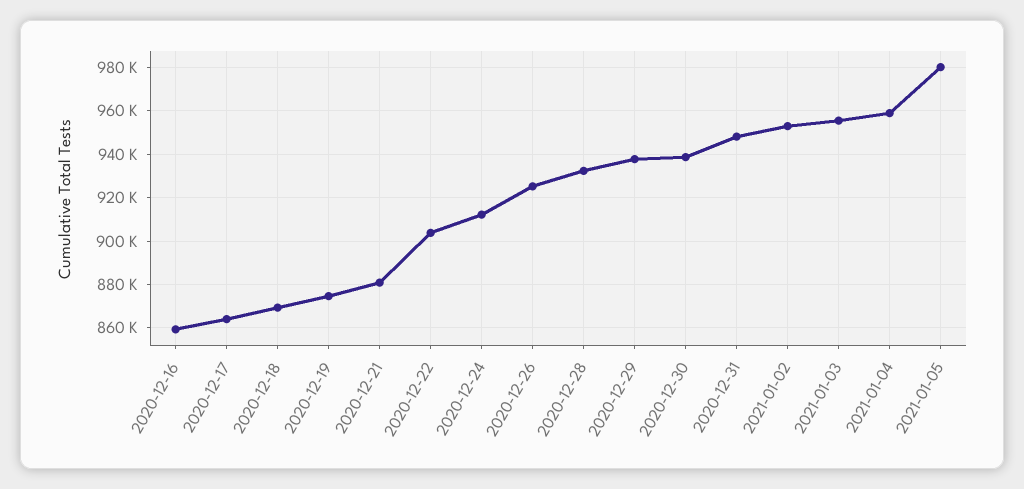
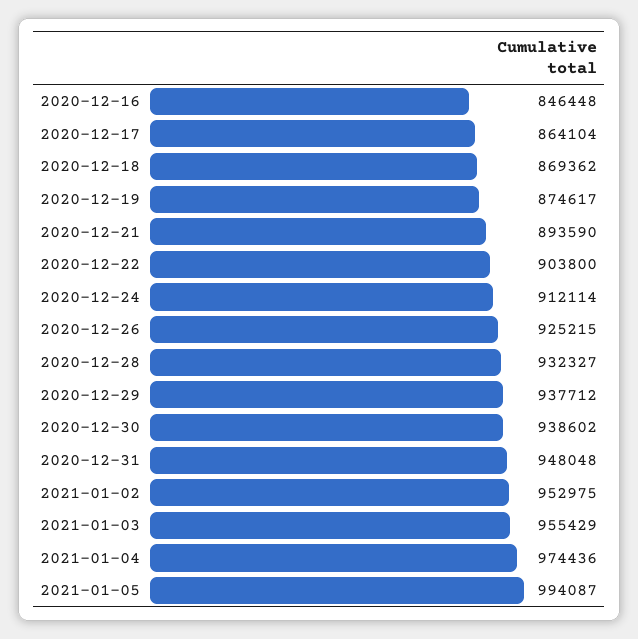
2020-12-16: 860000 -> 846448
2020-12-21: 880000 -> 893590
2021-01-04: 960000 -> 974436
2021-01-05: 980000 -> 994087

